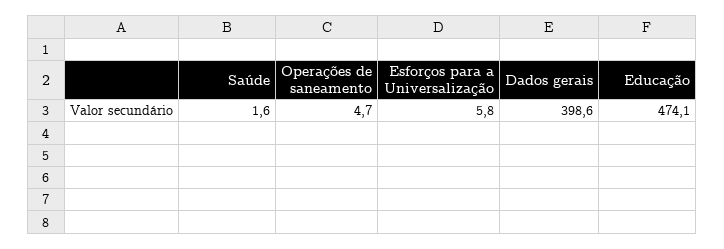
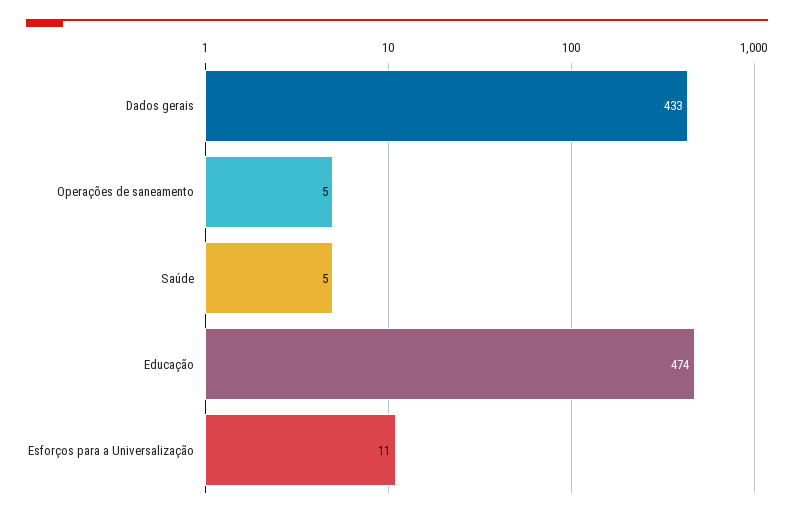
Saúde: 1.6 -> 5
Esforços para a Universalização: 5.8 -> 11
Dados gerais: 398.6 -> 433

